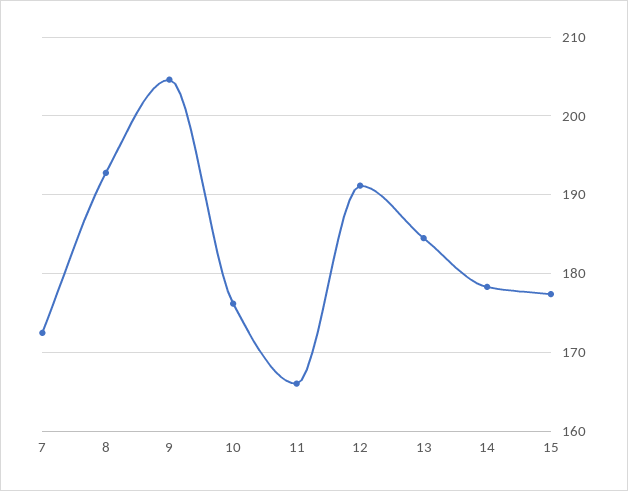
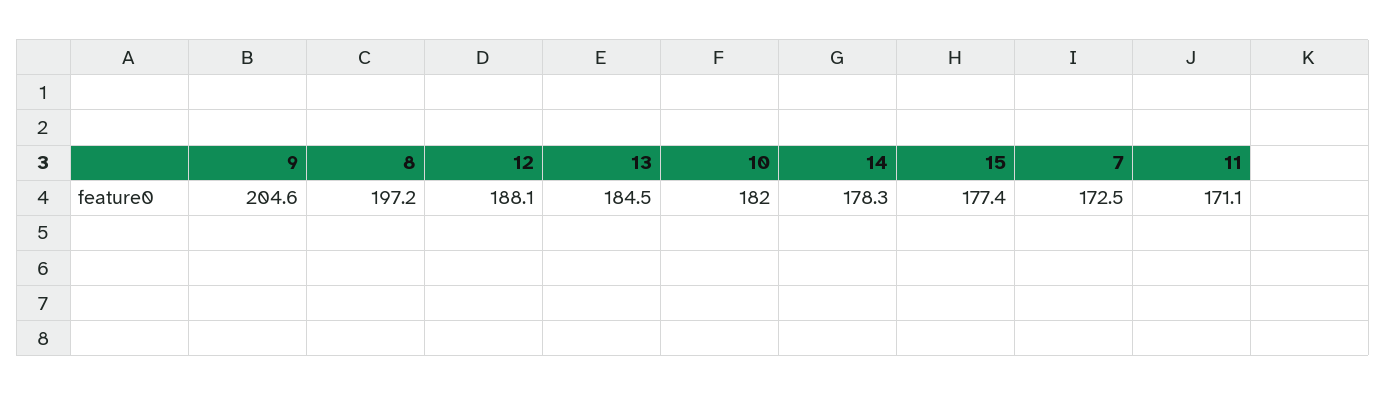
8: 193 -> 197.2
10: 176 -> 182
11: 166 -> 171.1
12: 191 -> 188.1

